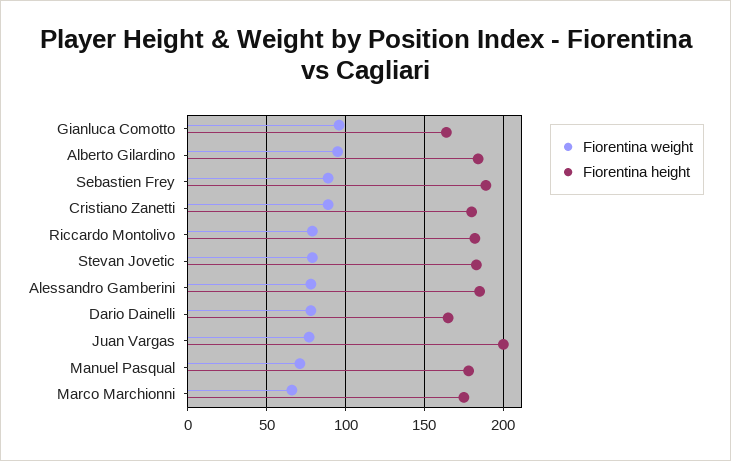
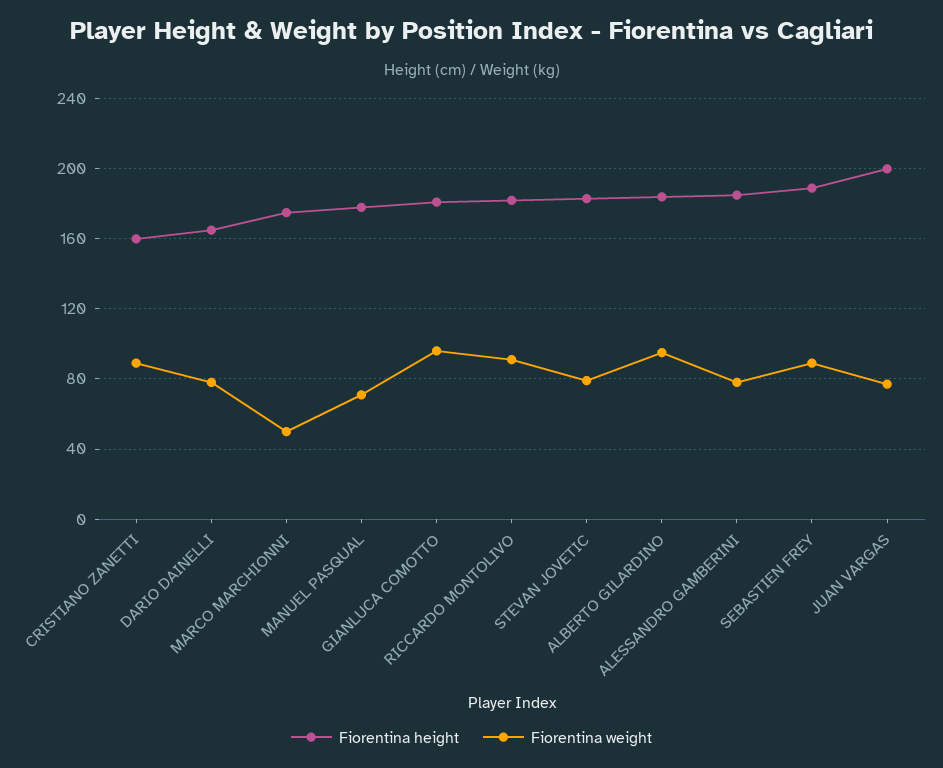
Fiorentina height, Gianluca Comotto: 165 -> 180
Fiorentina height, Cristiano Zanetti: 180 -> 160
Fiorentina weight, Riccardo Montolivo: 80 -> 90
Fiorentina weight, Marco Marchionni: 65 -> 50

